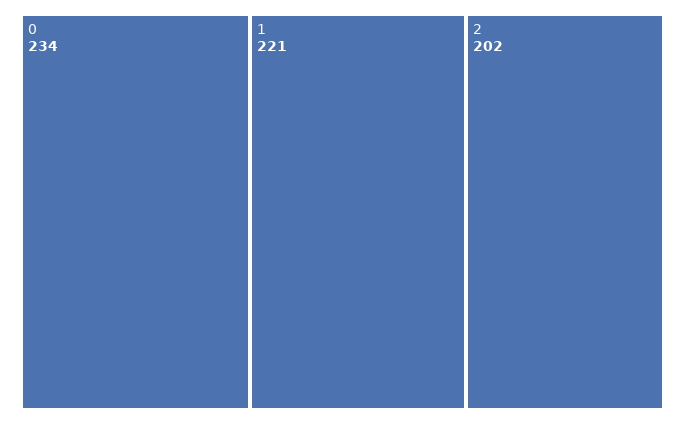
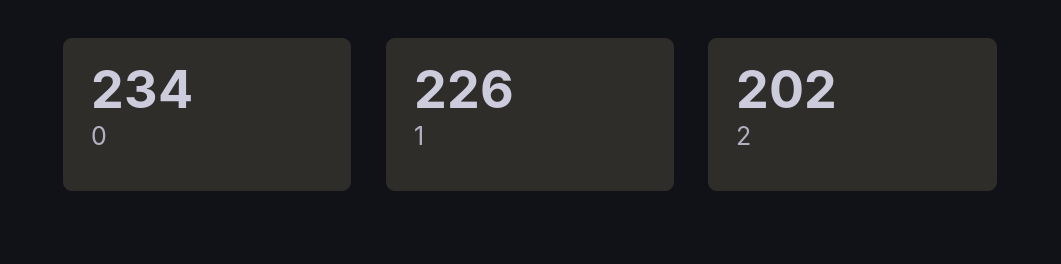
1: 221 -> 226

